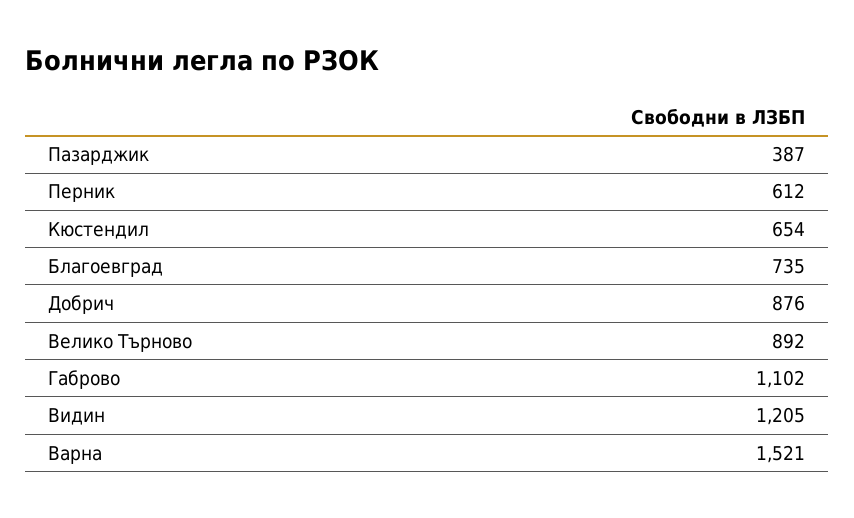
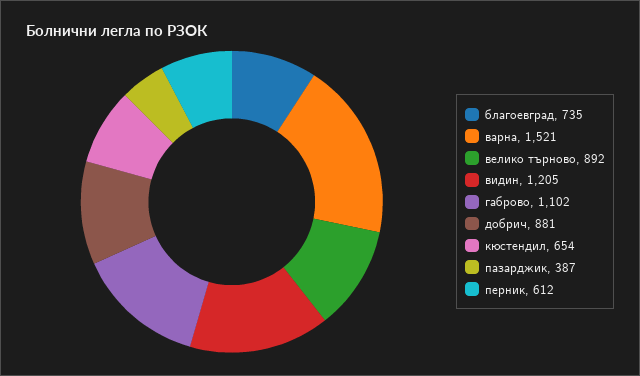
Добрич: 876 -> 881

